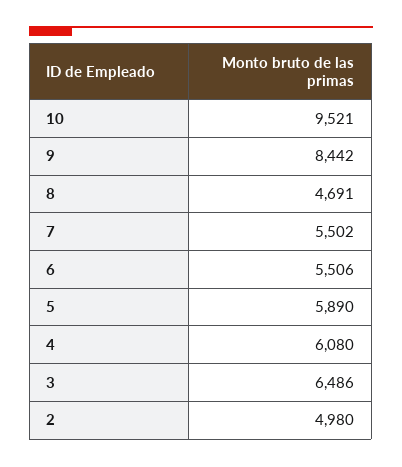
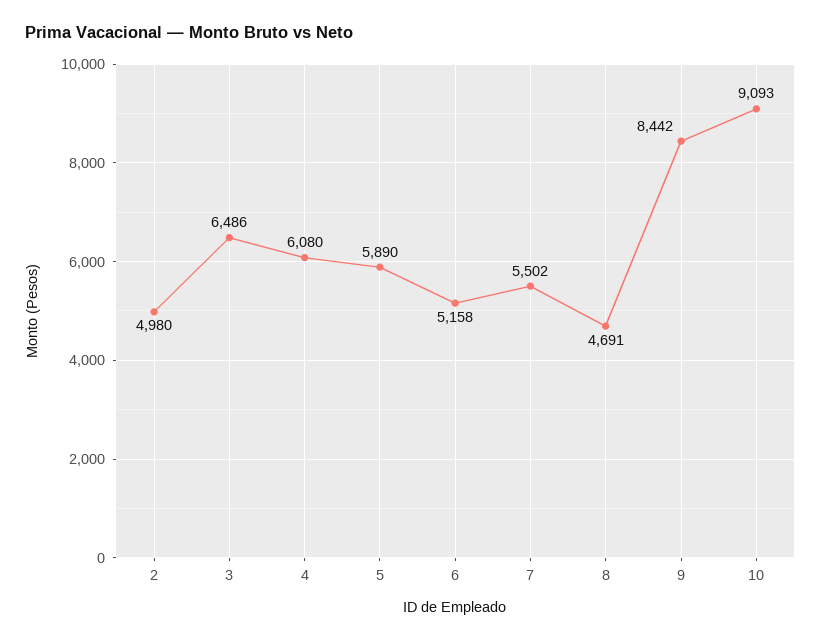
10: 9521 -> 9093
6: 5506 -> 5158

